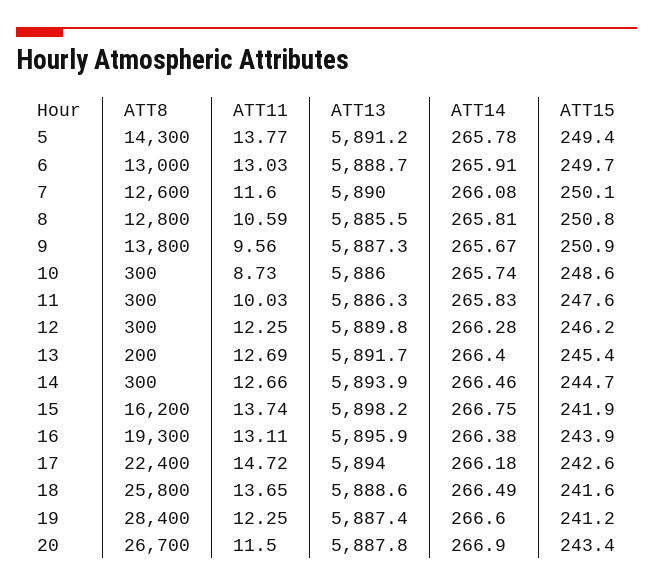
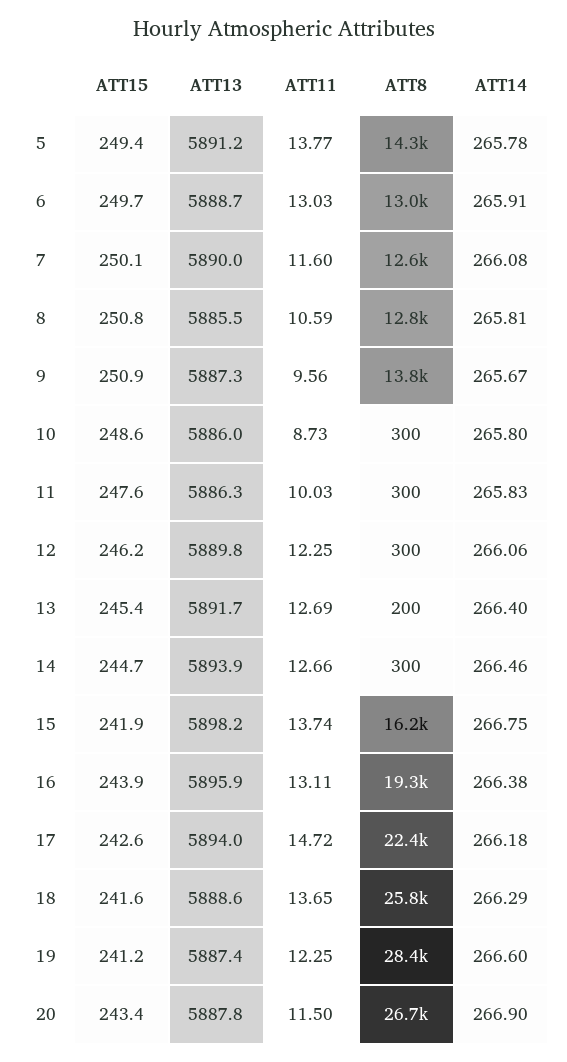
ATT14, 10: 265.74 -> 265.8
ATT14, 12: 266.28 -> 266.06
ATT14, 18: 266.49 -> 266.29

